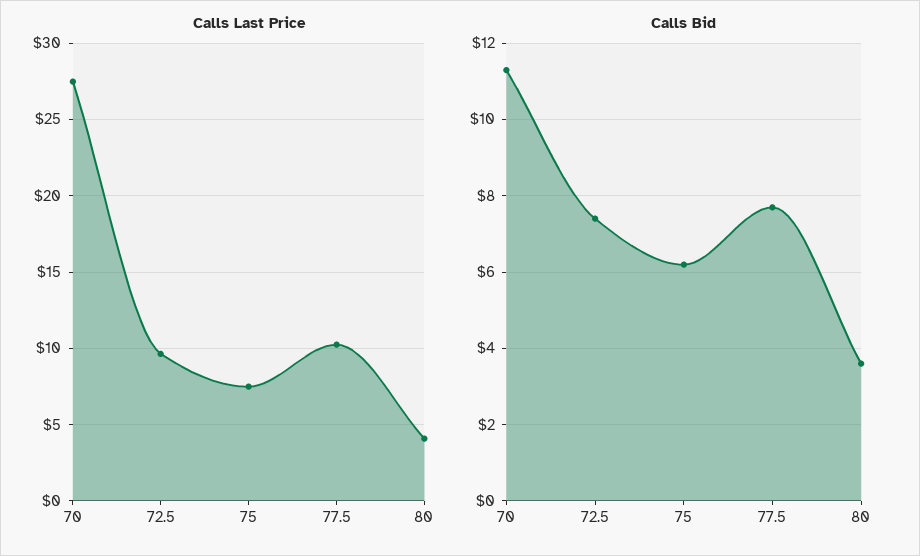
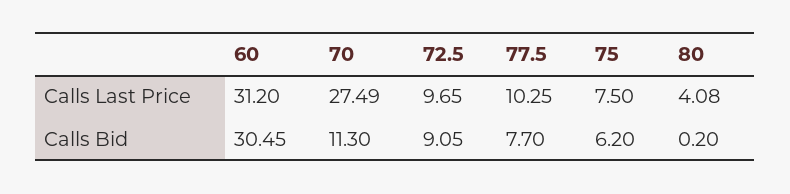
Calls Bid, 72.5: 7.5 -> 9.05
Calls Bid, 80: 3.5 -> 0.2
Calls Last Price, 60: none -> 31.2
Calls Bid, 60: none -> 30.45

